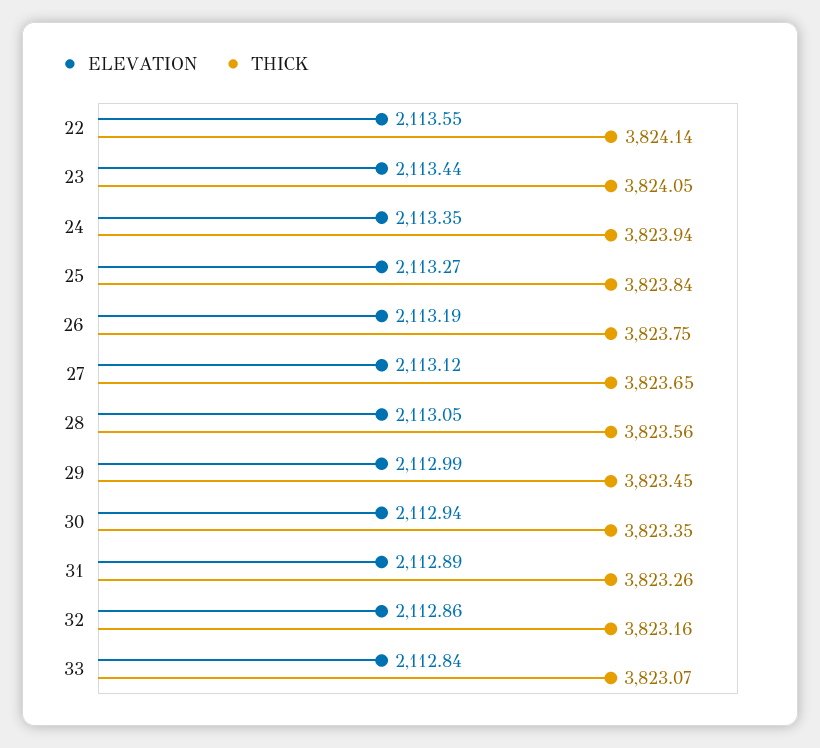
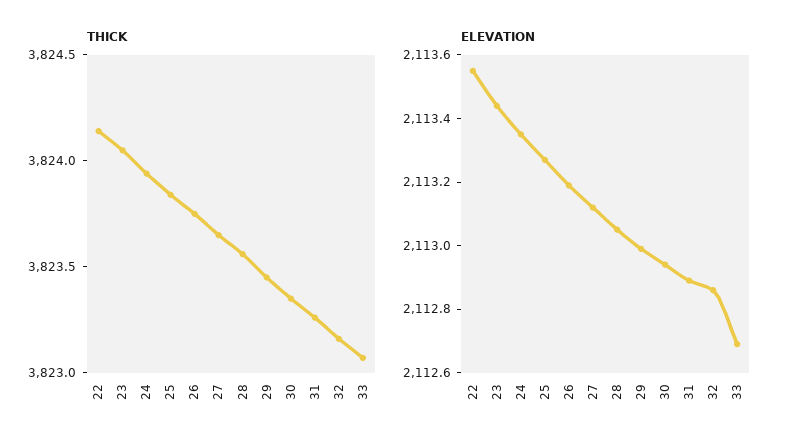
ELEVATION, 33: 2112.84 -> 2112.7

